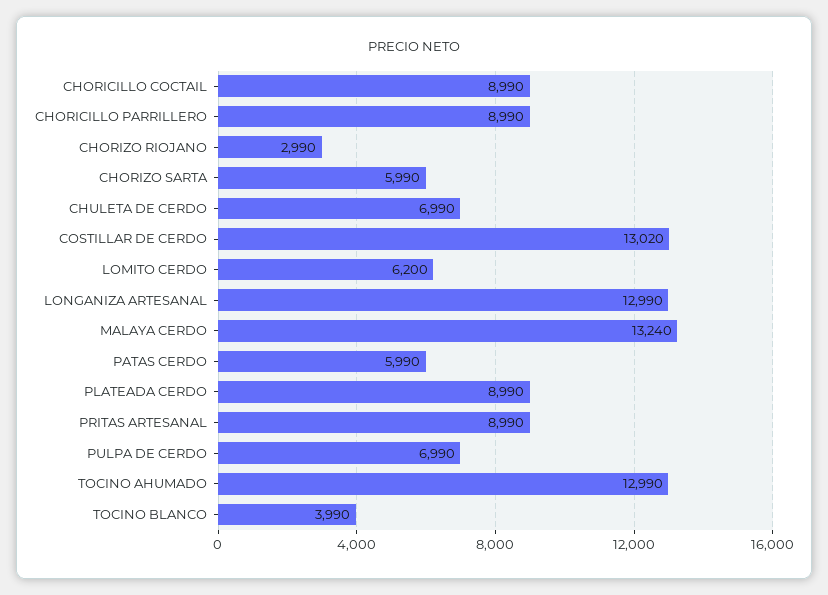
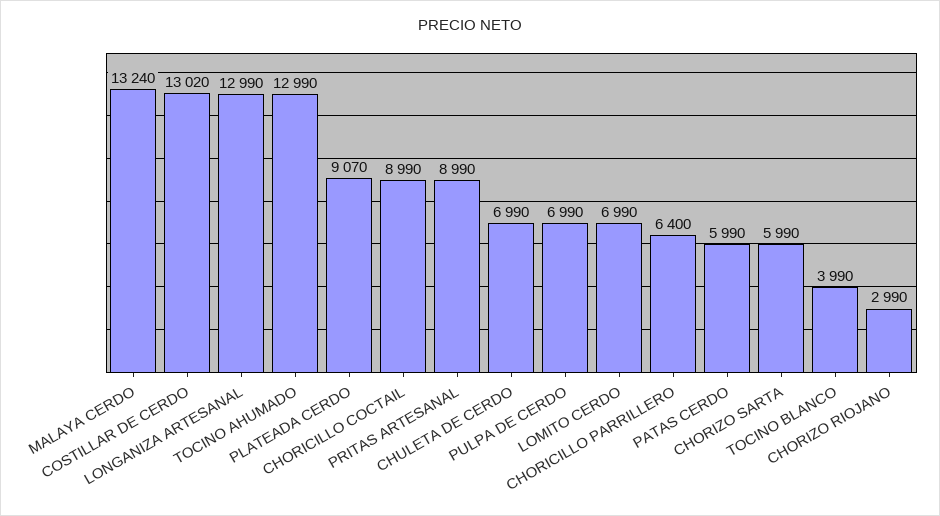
CHORICILLO PARRILLERO: 8990 -> 6400
LOMITO CERDO: 6200 -> 6990
PLATEADA CERDO: 8990 -> 9070

